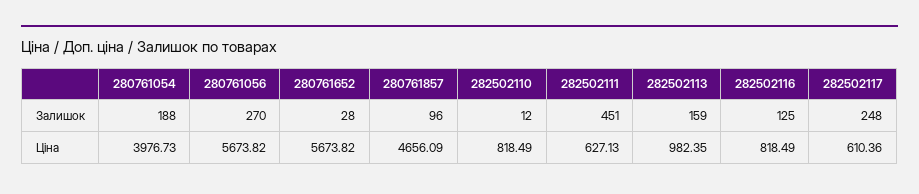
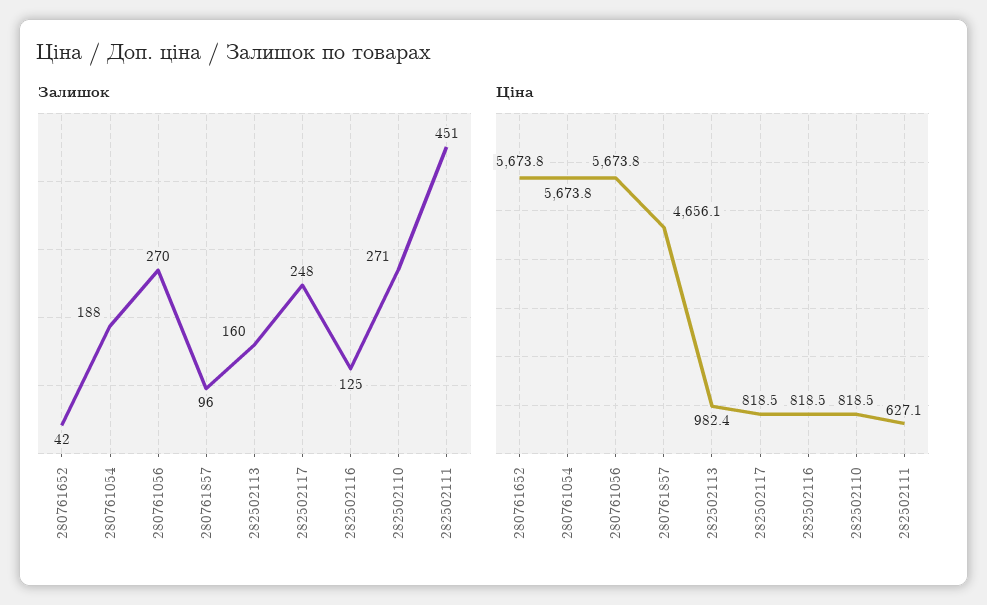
Залишок, 280761652: 28 -> 42
Залишок, 282502110: 12 -> 271
Залишок, 282502113: 159 -> 160
Ціна, 280761054: 3976.73 -> 5673.8
Ціна, 282502117: 610.36 -> 818.5

